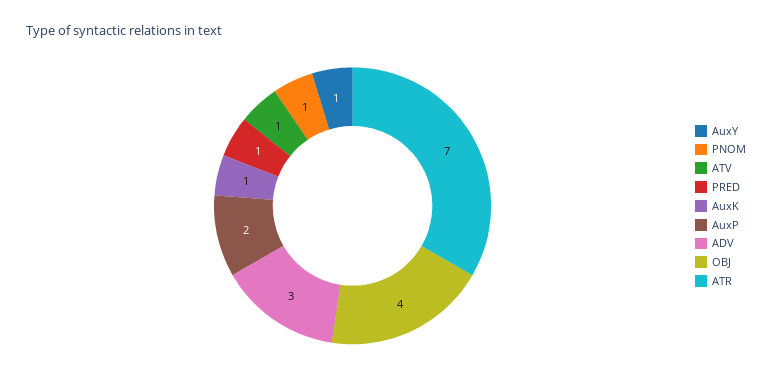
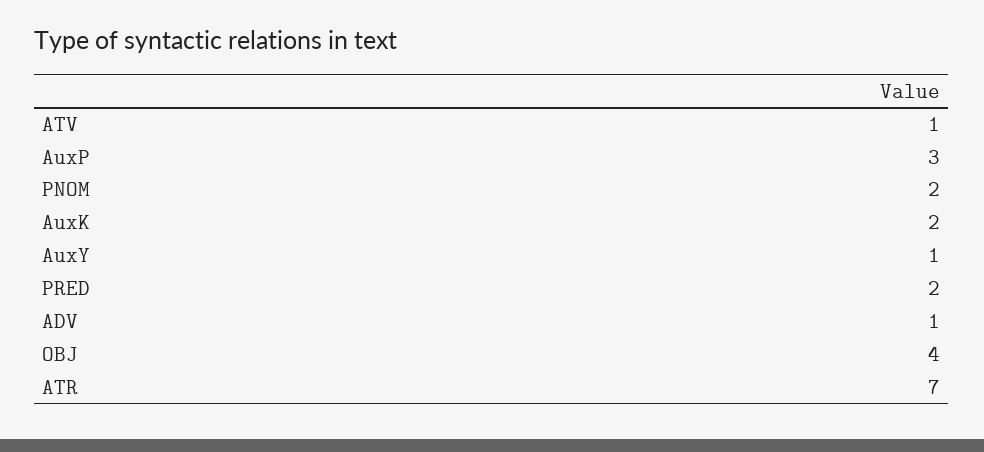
PNOM: 1 -> 2
PRED: 1 -> 2
AuxK: 1 -> 2
AuxP: 2 -> 3
ADV: 3 -> 1

